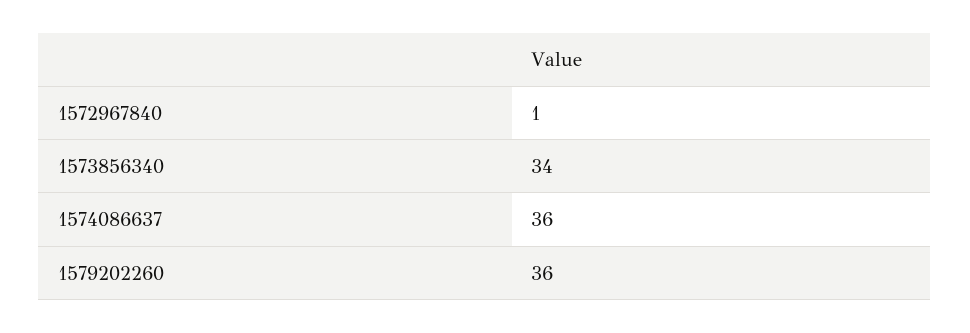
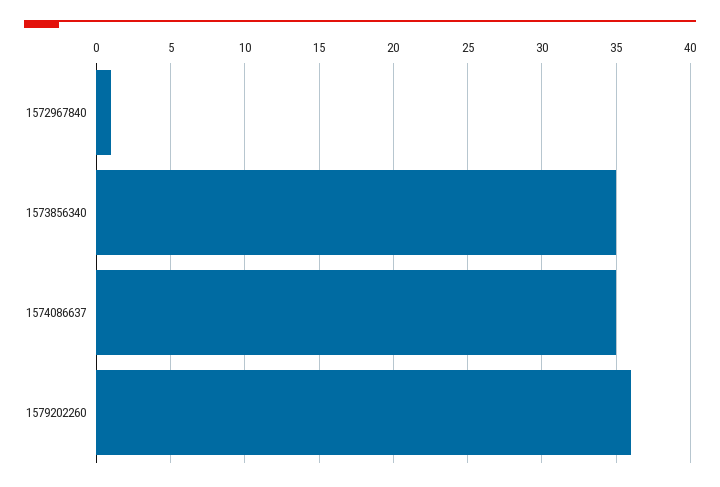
1573856340: 34 -> 35
1574086637: 36 -> 35

